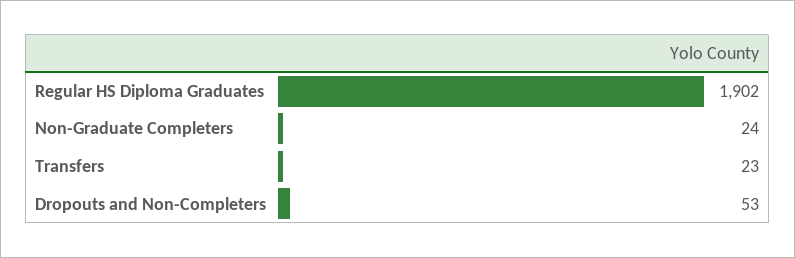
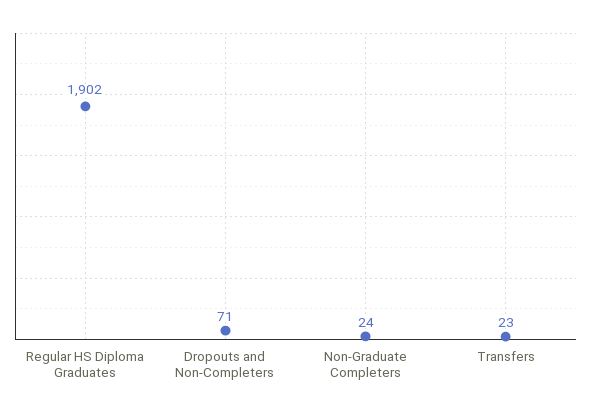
Dropouts and Non-Completers: 53 -> 71

